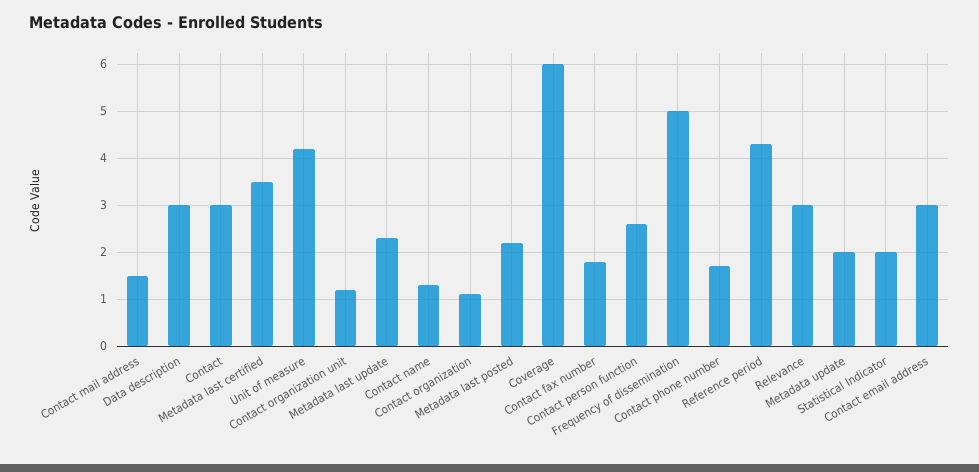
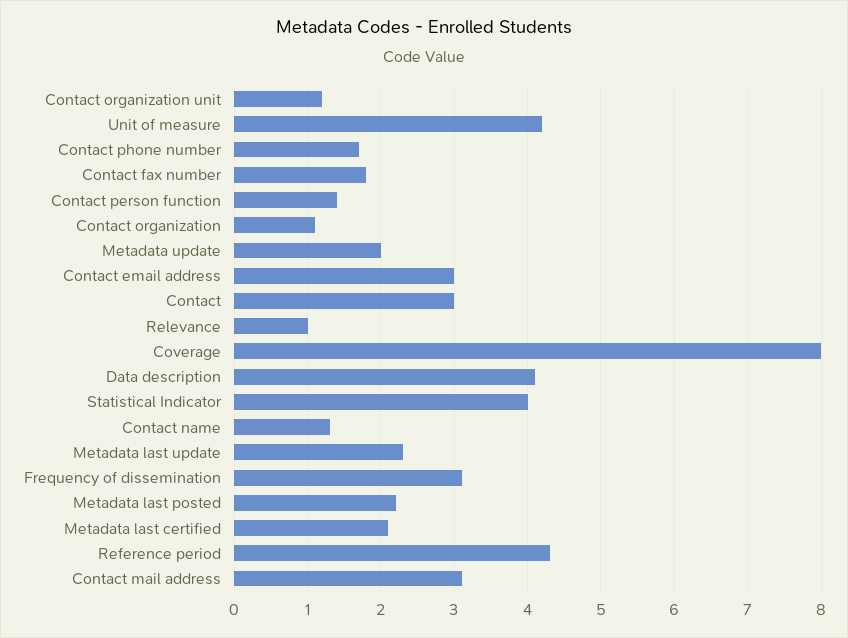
Contact mail address: 1.5 -> 3.1
Data description: 3 -> 4.1
Metadata last certified: 3.5 -> 2.1
Coverage: 6 -> 8
Contact person function: 2.5 -> 1.4
Frequency of dissemination: 5 -> 3.1
Relevance: 3 -> 1
Statistical Indicator: 2 -> 4

